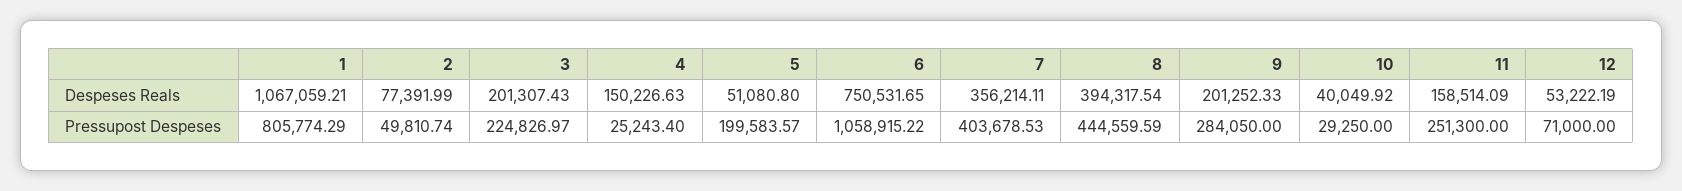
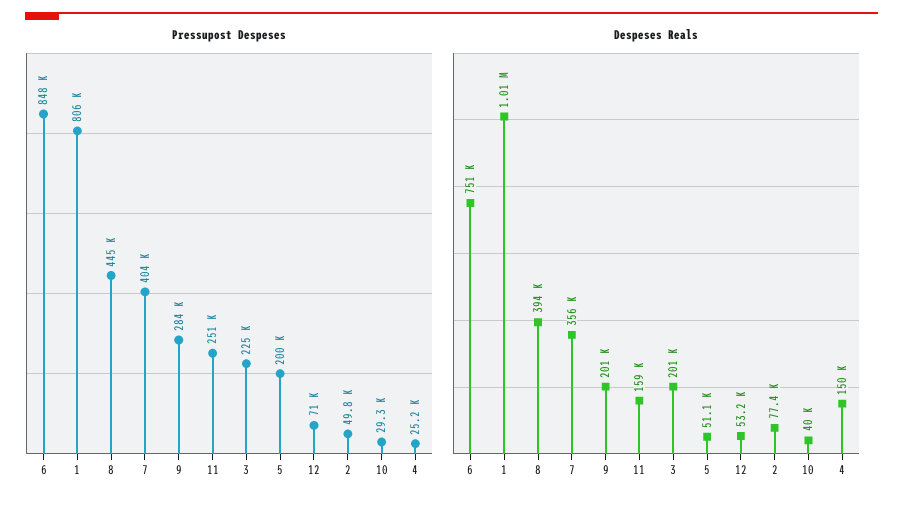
Despeses Reals, 1: 1067059.21 -> 1010000
Pressupost Despeses, 6: 1058915.22 -> 848000

